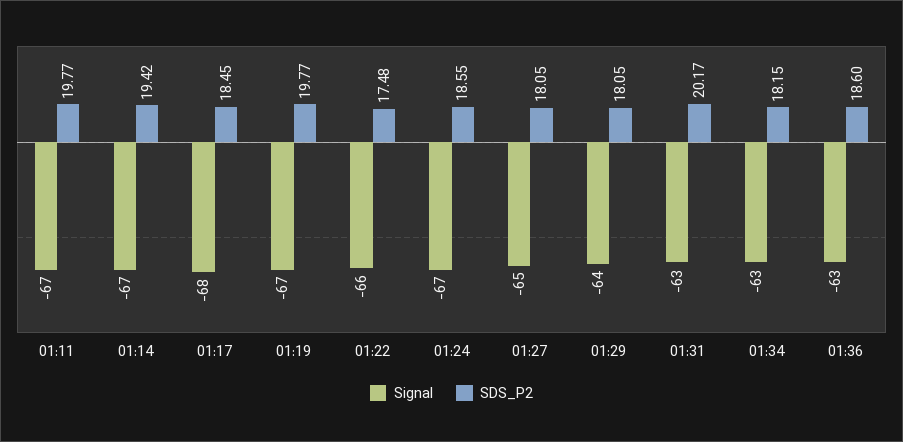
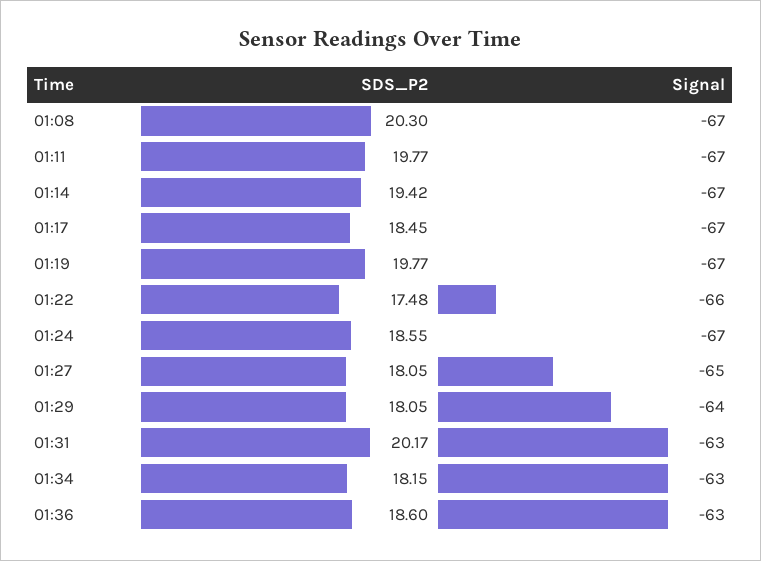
Signal, 01:17: -68 -> -67
SDS_P2, 01:08: none -> 20.3
Signal, 01:08: none -> -67

